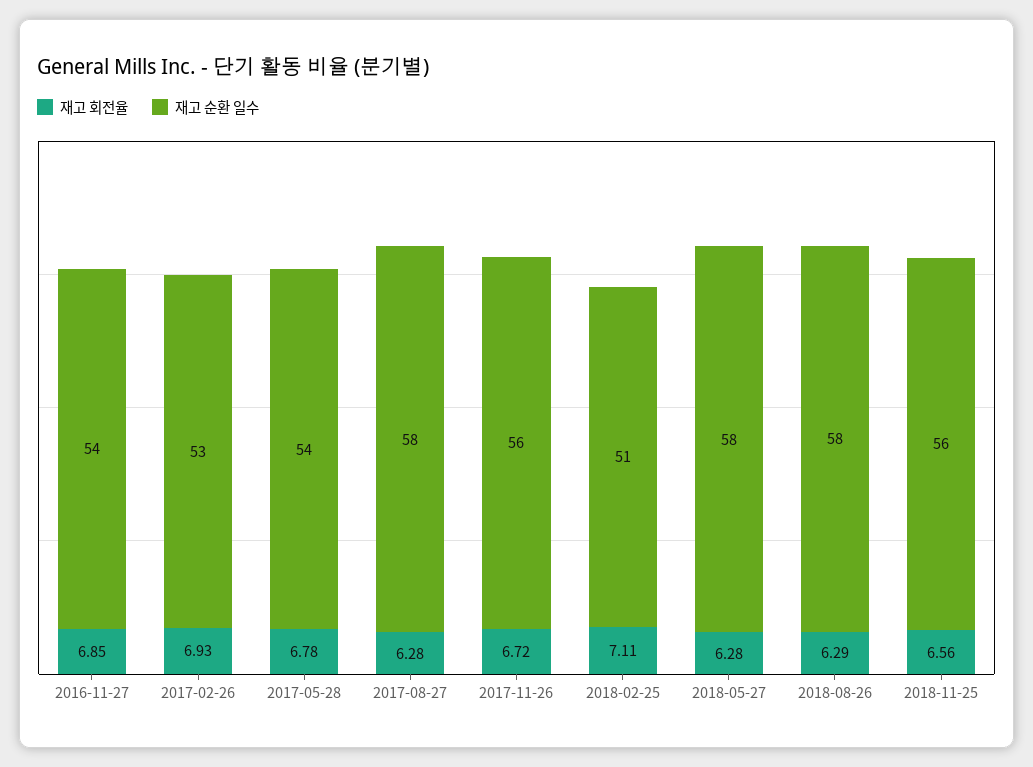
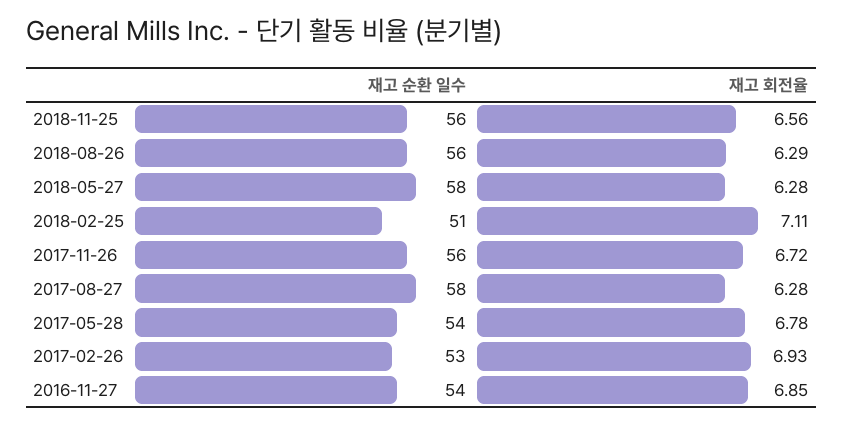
재고 순환 일수, 2018-08-26: 58 -> 56

